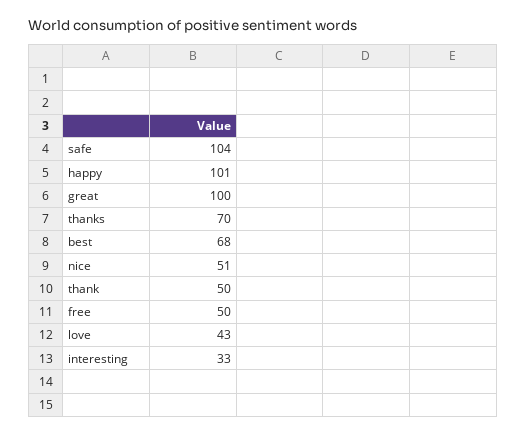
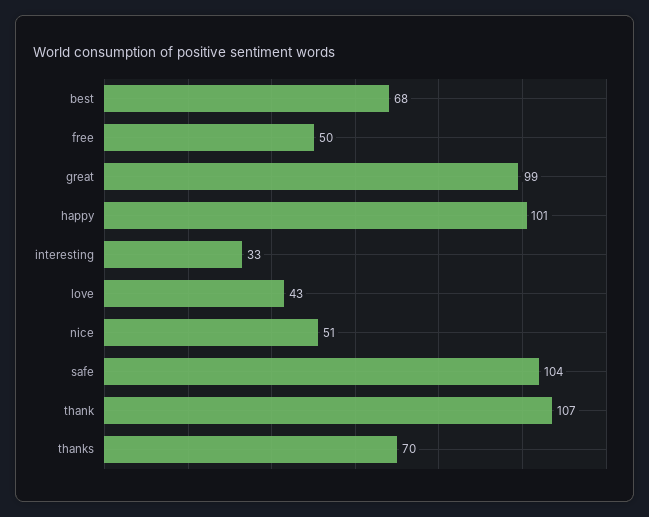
great: 100 -> 99
thank: 50 -> 107

